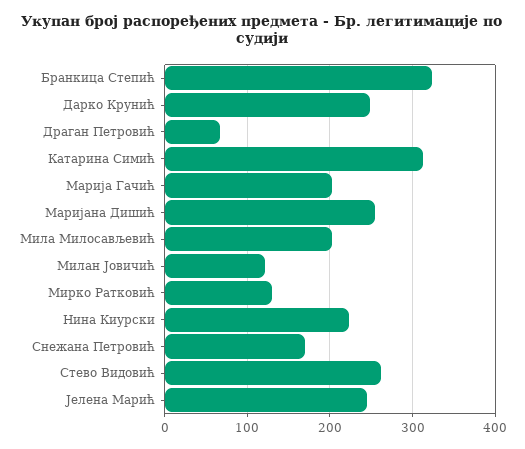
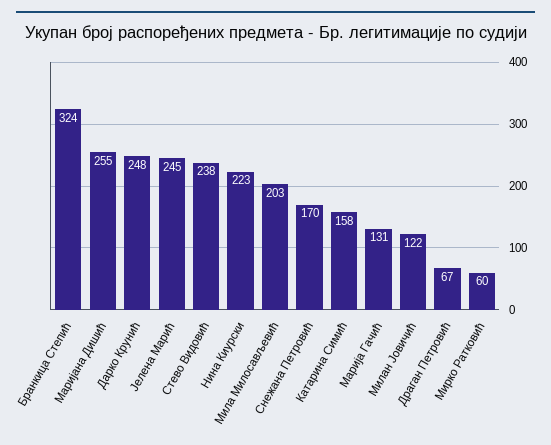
Катарина Симић: 310 -> 158
Марија Гачић: 200 -> 131
Мирко Ратковић: 130 -> 60
Стево Видовић: 260 -> 238

